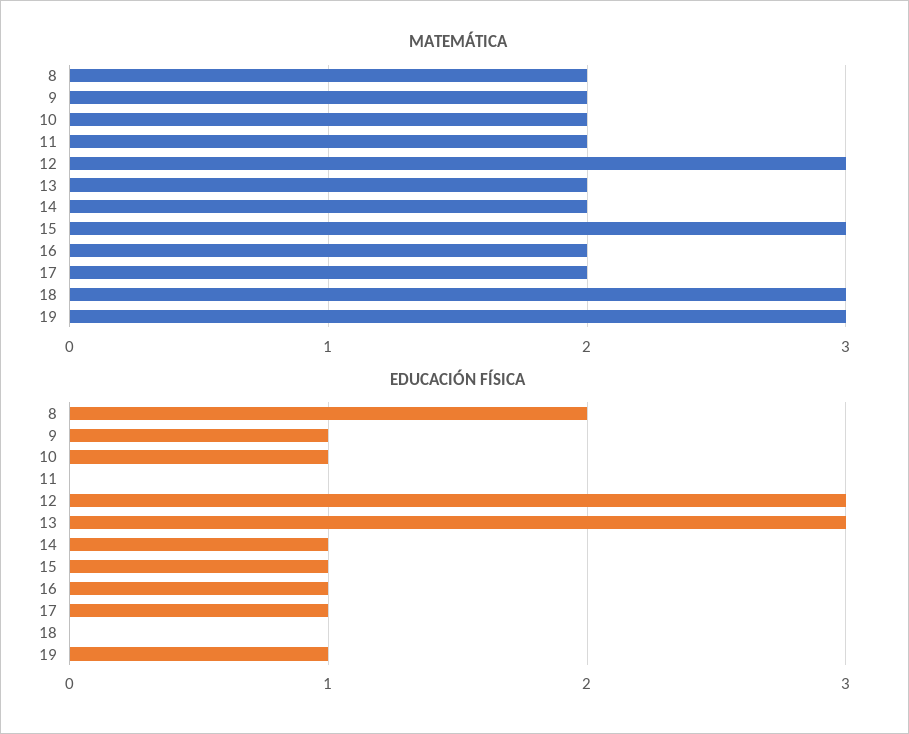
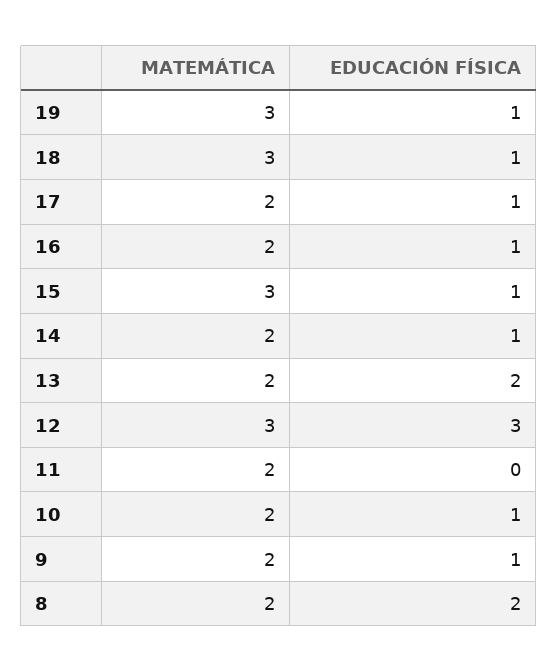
EDUCACIÓN FÍSICA, 13: 3 -> 2
EDUCACIÓN FÍSICA, 18: 0 -> 1

